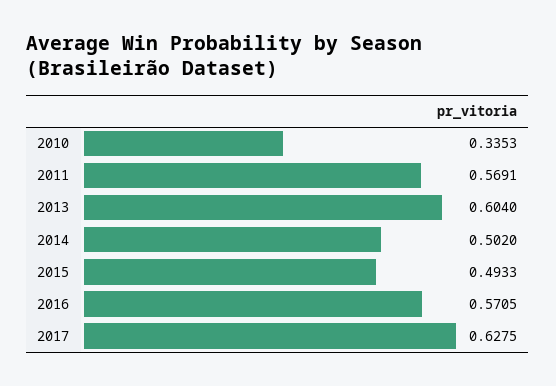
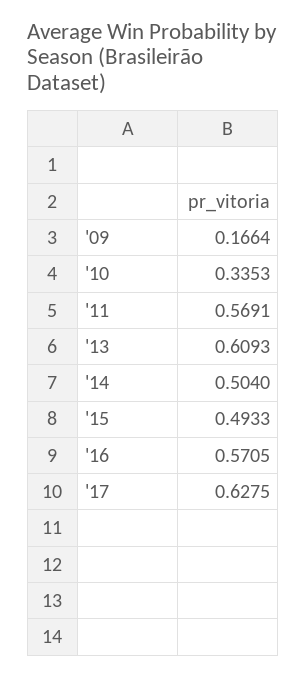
2013: 0.604 -> 0.6093
2014: 0.502 -> 0.504
'09: none -> 0.1664

